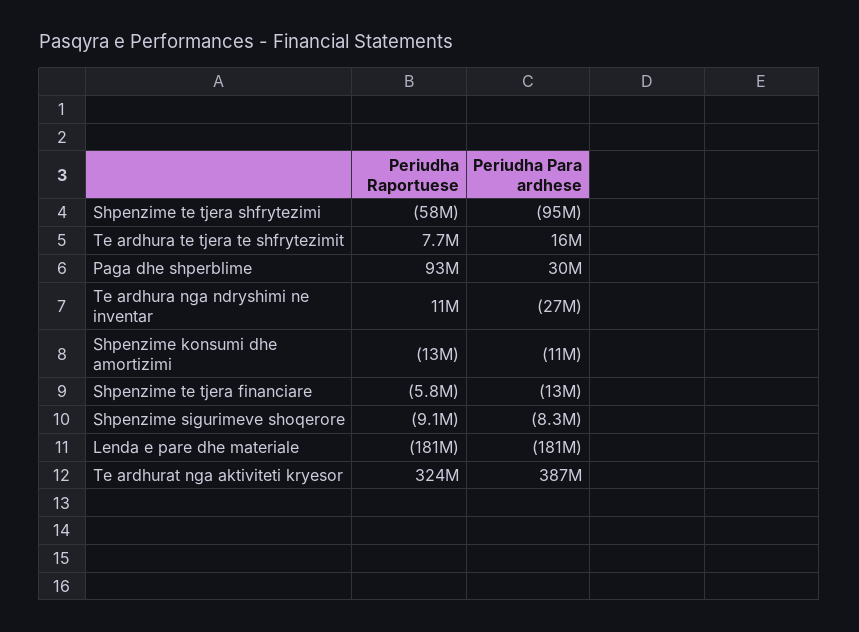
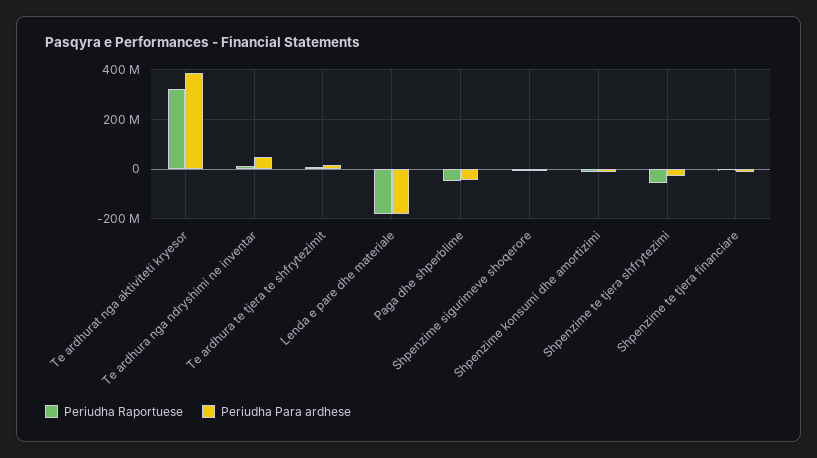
Periudha Para ardhese, Shpenzime te tjera shfrytezimi: -95000000 -> -25000000
Periudha Raportuese, Paga dhe shperblime: 93000000 -> -50000000
Periudha Para ardhese, Paga dhe shperblime: 30000000 -> -50000000
Periudha Para ardhese, Te ardhura nga ndryshimi ne inventar: -27000000 -> 50000000

